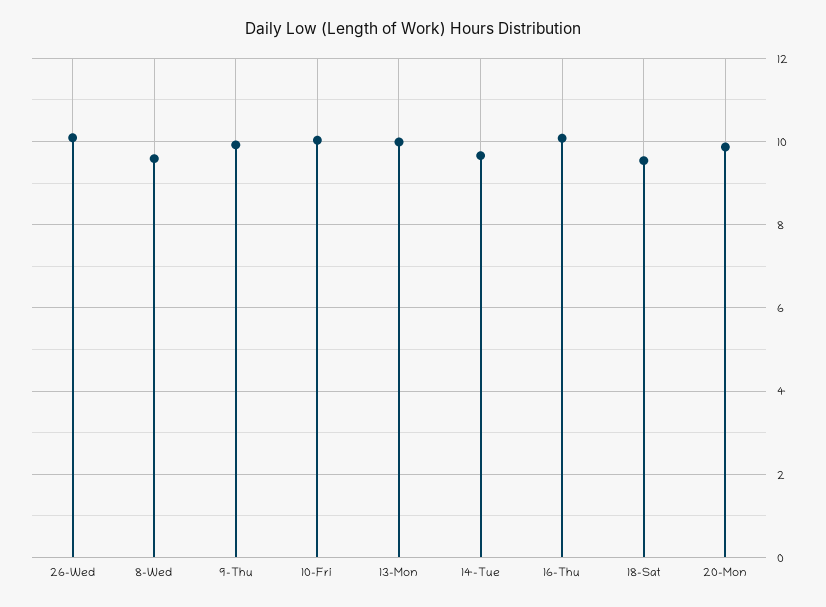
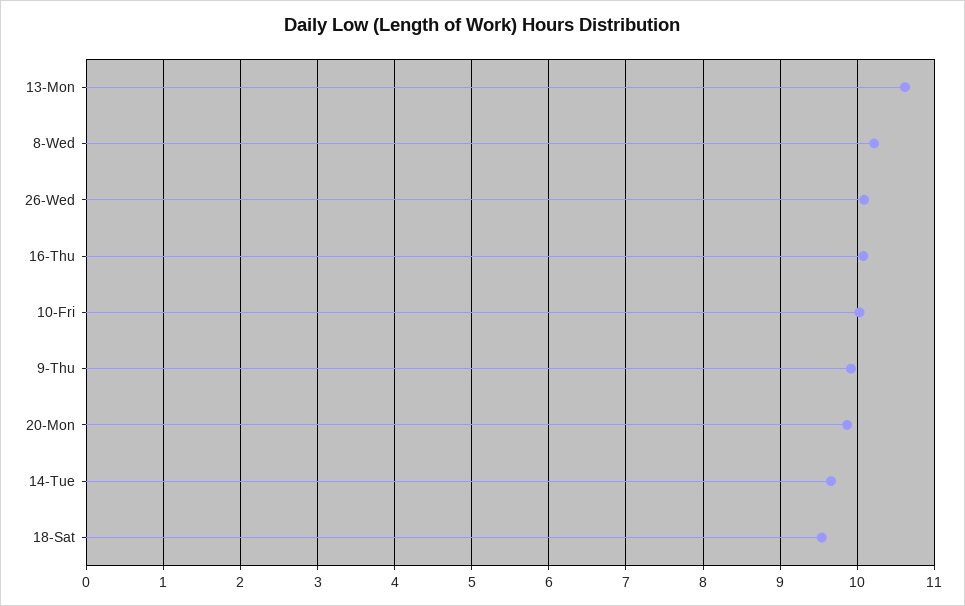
8-Wed: 9.6 -> 10.2
13-Mon: 10 -> 10.6

